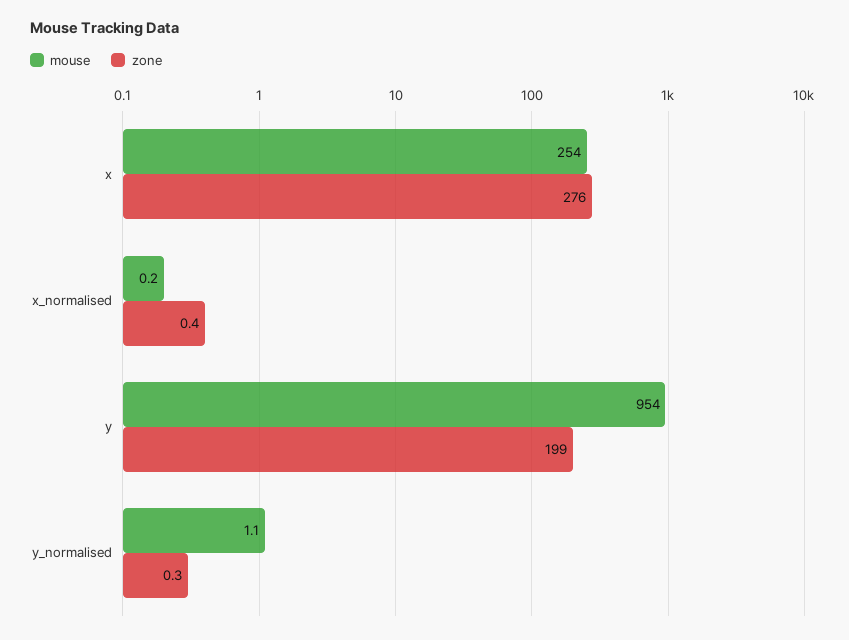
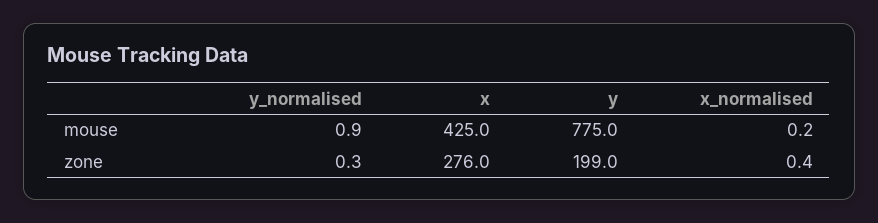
mouse, x: 254 -> 425
mouse, y: 954 -> 775
mouse, y_normalised: 1.1 -> 0.9

